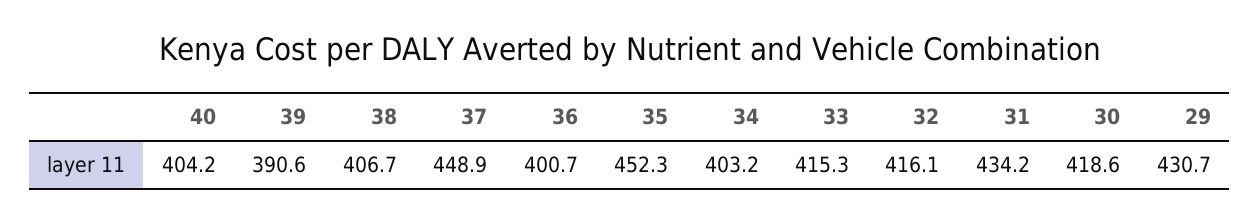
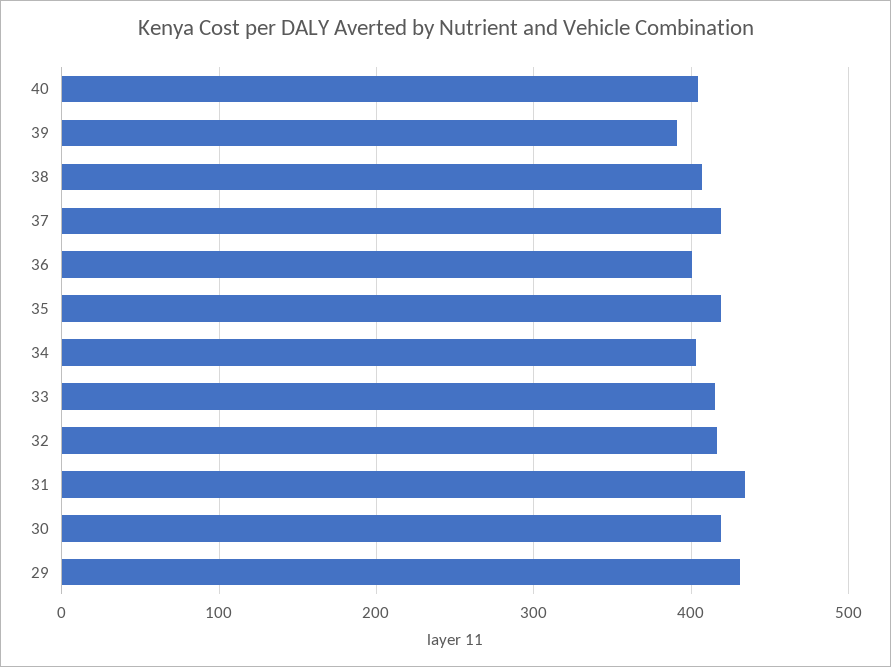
37: 448.9 -> 420
35: 452.3 -> 420

